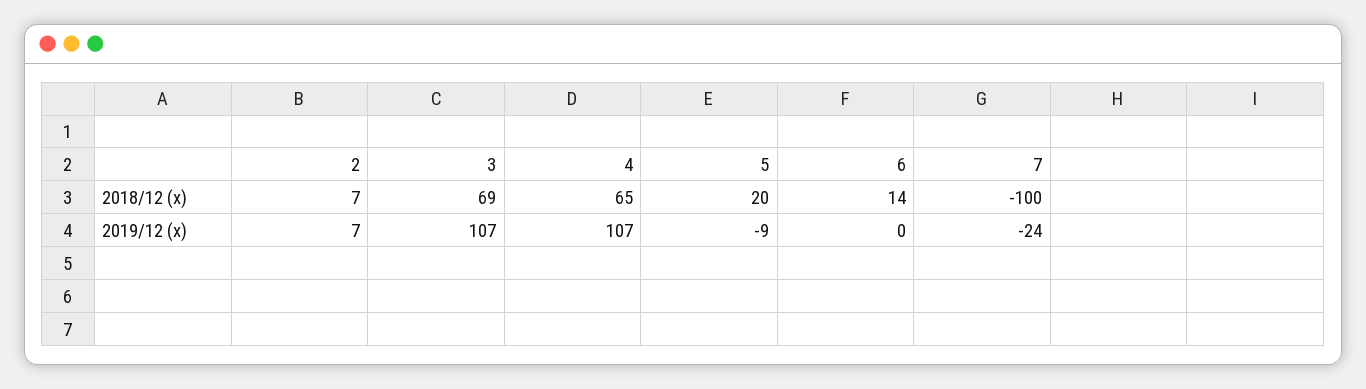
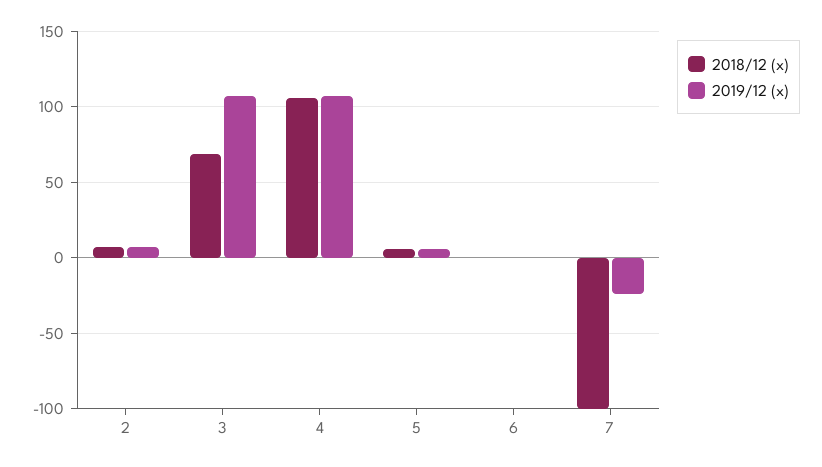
2018/12 (x), 4: 65 -> 105
2018/12 (x), 5: 20 -> 5
2018/12 (x), 6: 14 -> 0
2019/12 (x), 5: -9 -> 5

